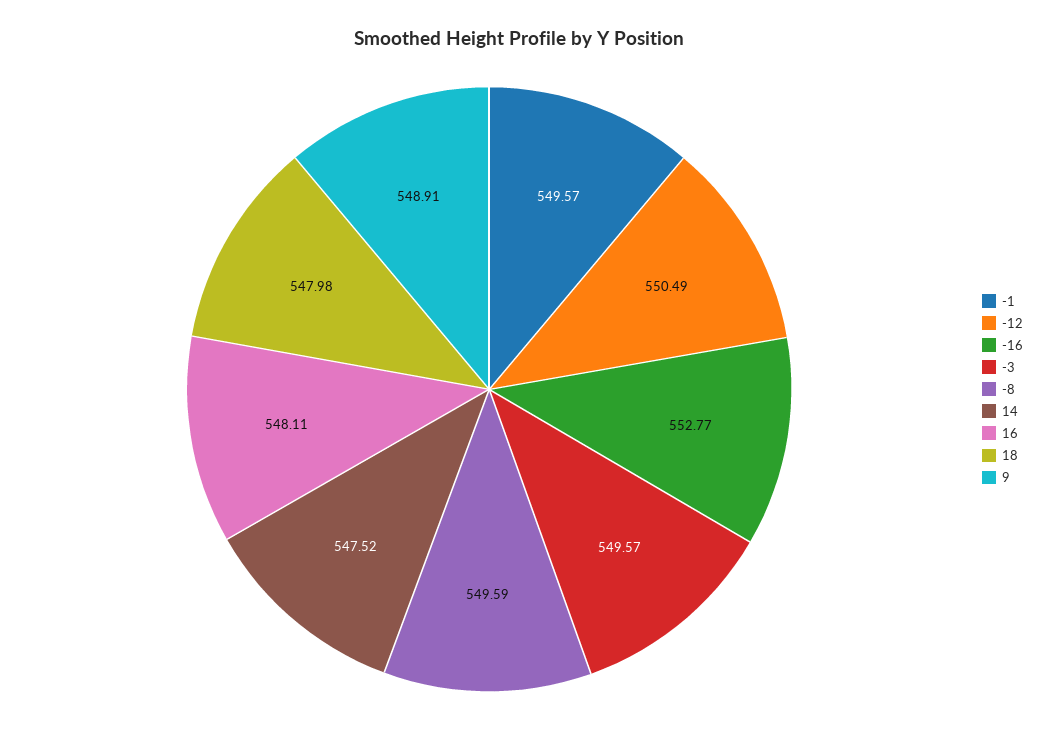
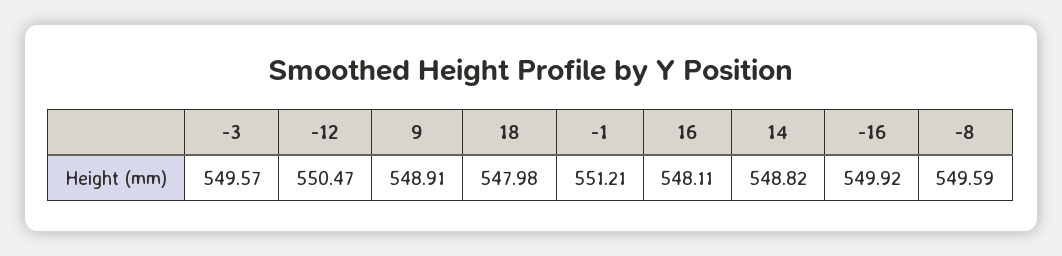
-1: 549.57 -> 551.21
-12: 550.49 -> 550.47
-16: 552.77 -> 549.92
14: 547.52 -> 548.82

